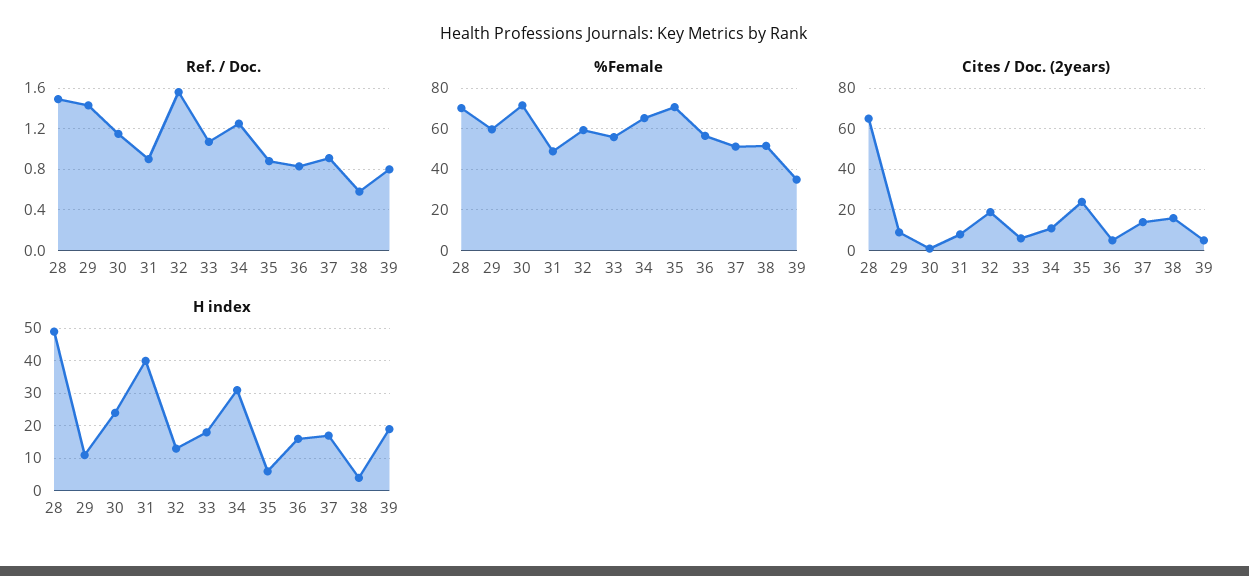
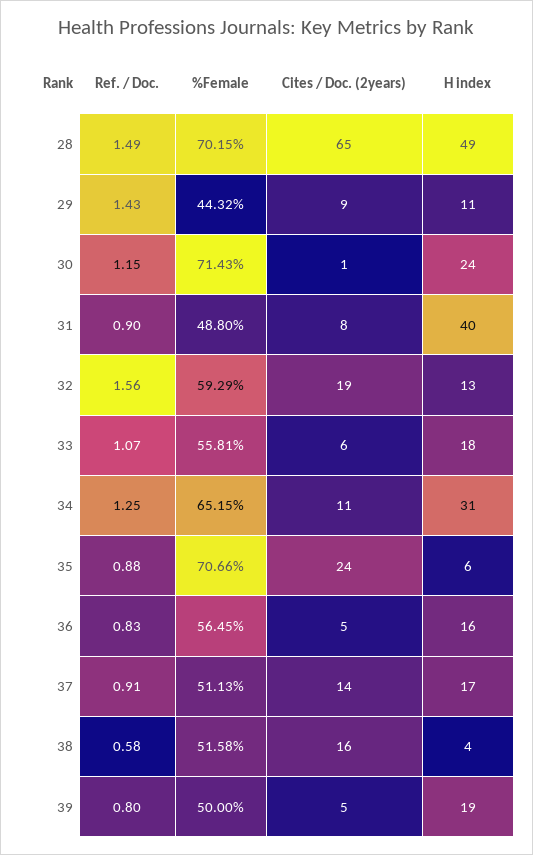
%Female, 29: 60 -> 44.32
%Female, 39: 35 -> 50

